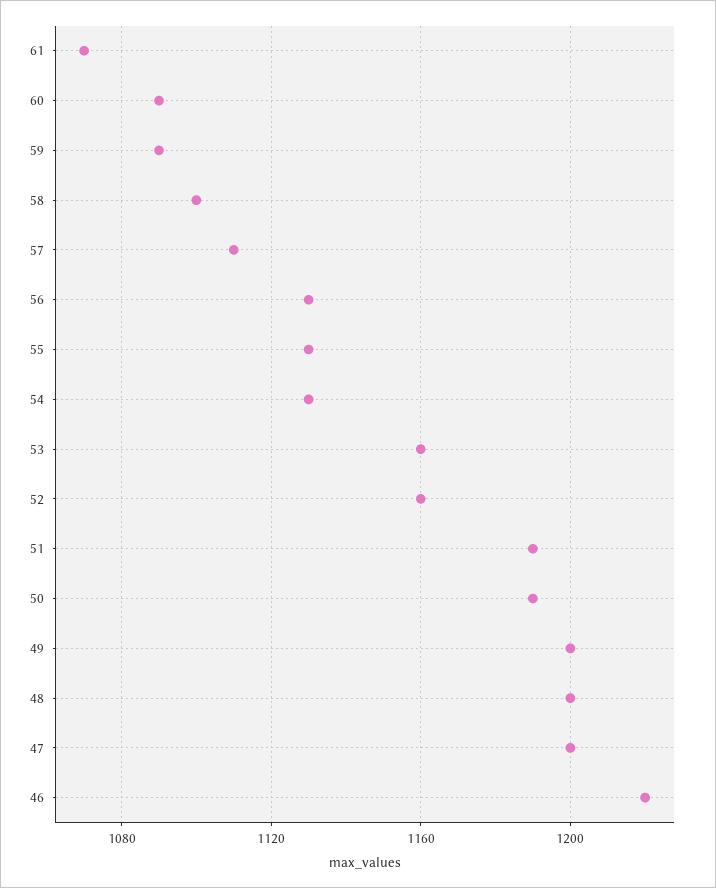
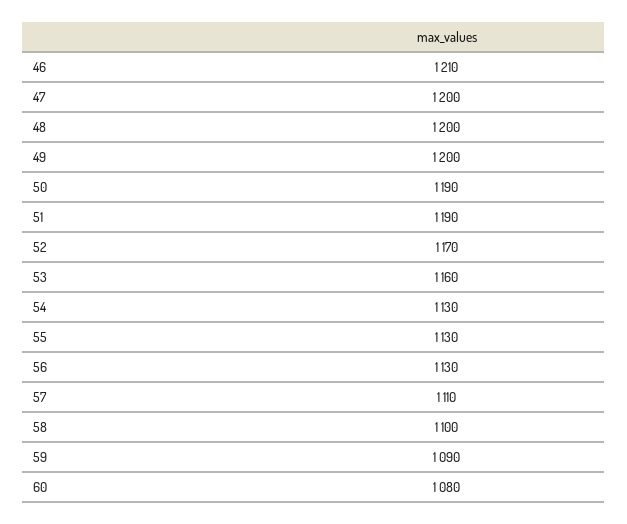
61: 1070 -> none
60: 1090 -> 1080
52: 1160 -> 1170
46: 1220 -> 1210

